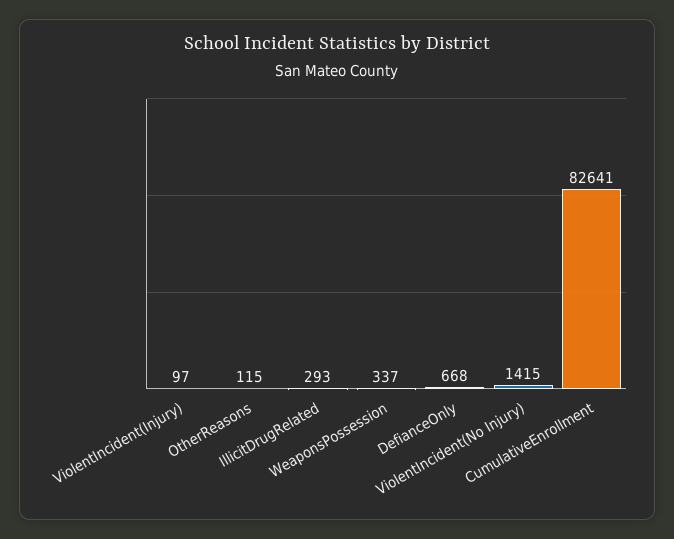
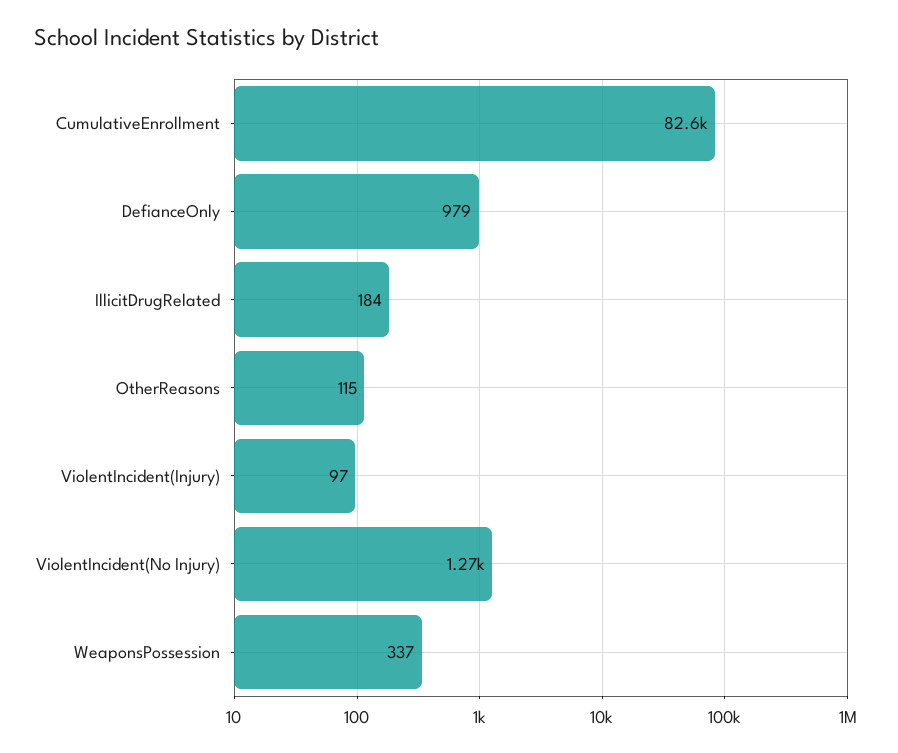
IllicitDrugRelated: 293 -> 184
DefianceOnly: 668 -> 979
ViolentIncident(No Injury): 1415 -> 1270

